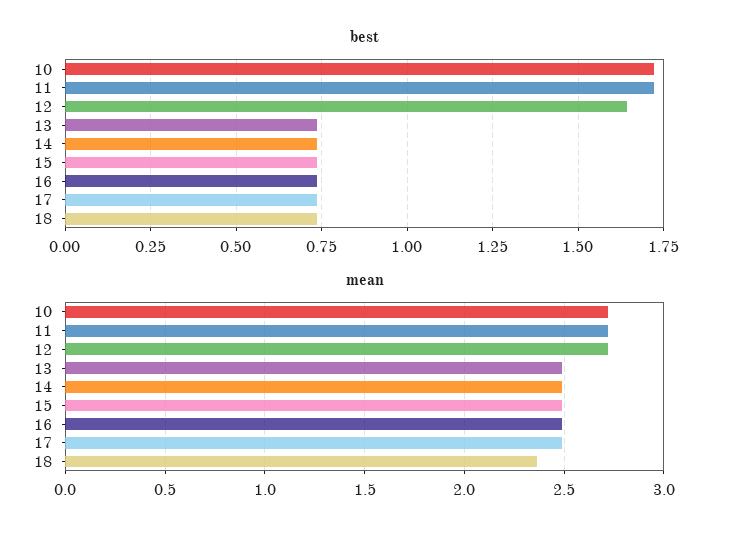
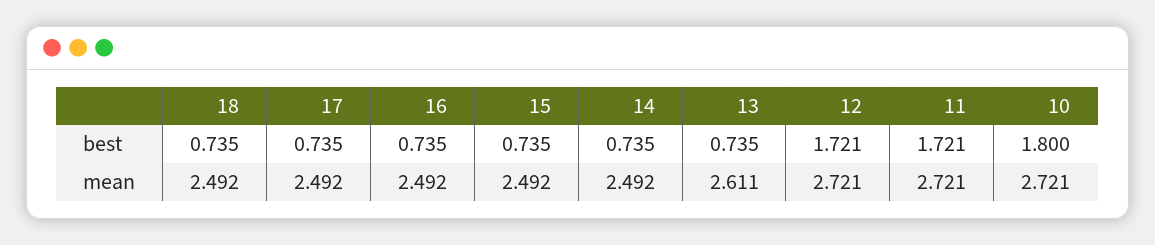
best, 10: 1.725 -> 1.8
best, 12: 1.65 -> 1.721
mean, 13: 2.5 -> 2.611
mean, 18: 2.35 -> 2.492

